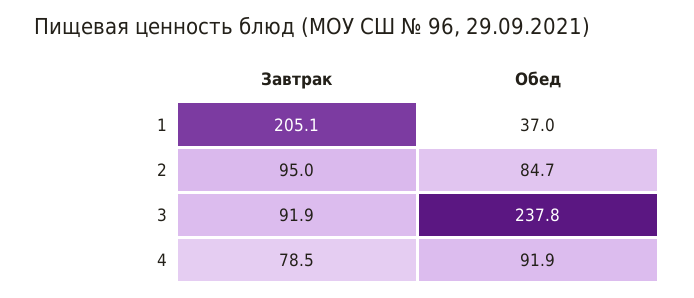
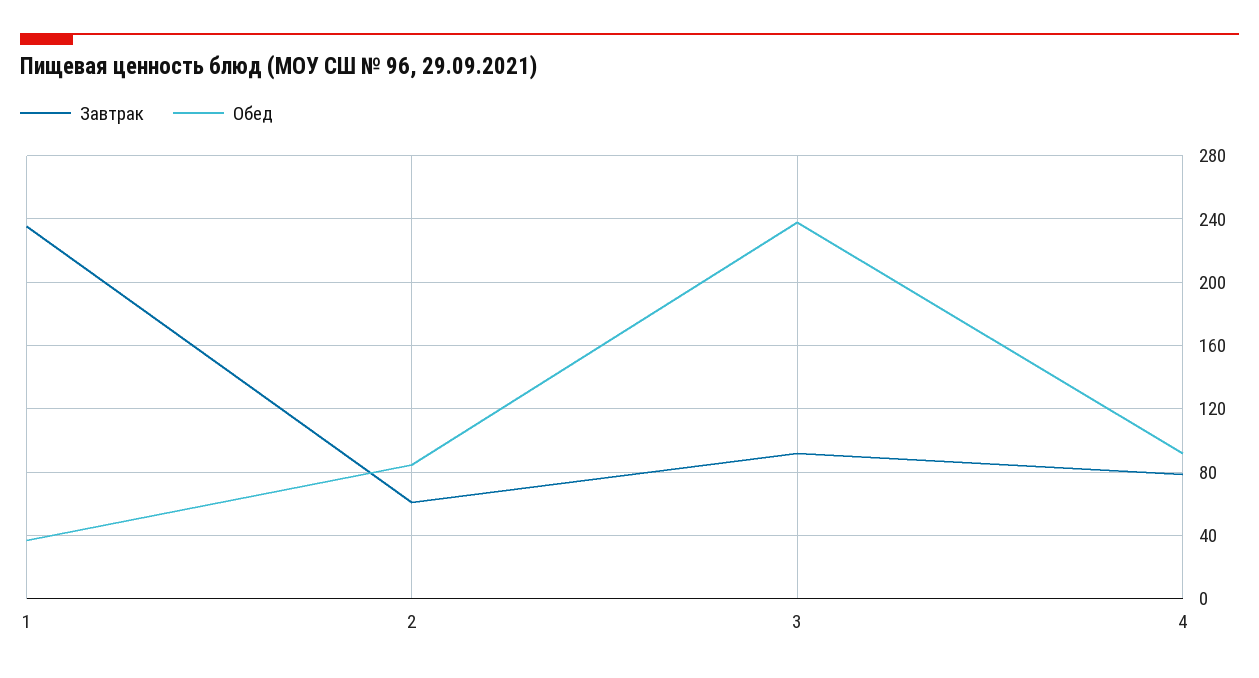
Завтрак, 1: 205.1 -> 235
Завтрак, 2: 95 -> 60

